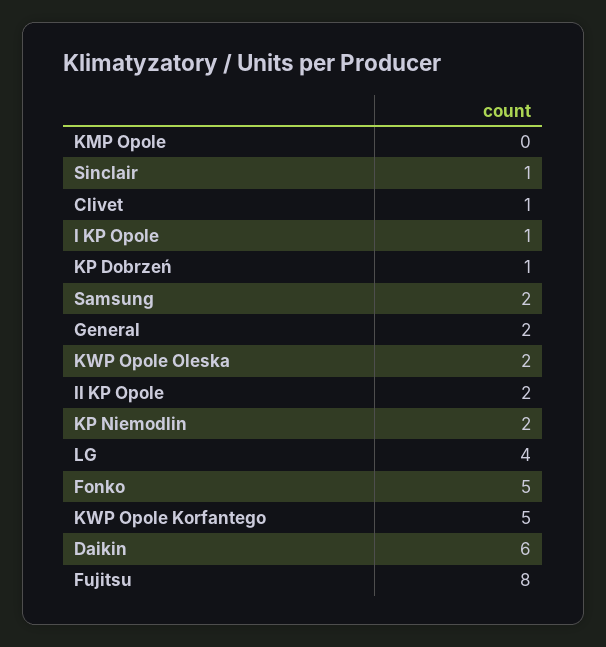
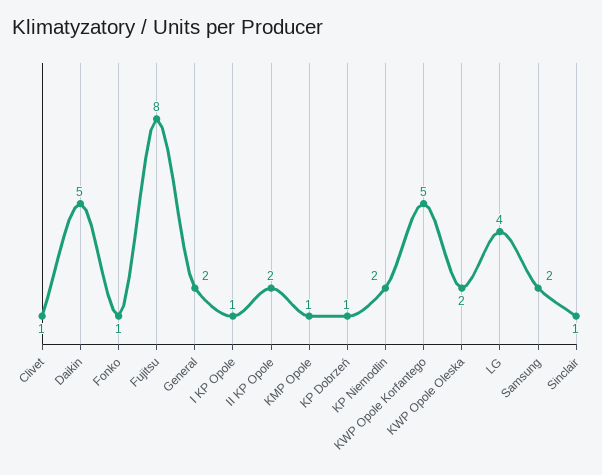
KMP Opole: 0 -> 1
Fonko: 5 -> 1
Daikin: 6 -> 5

